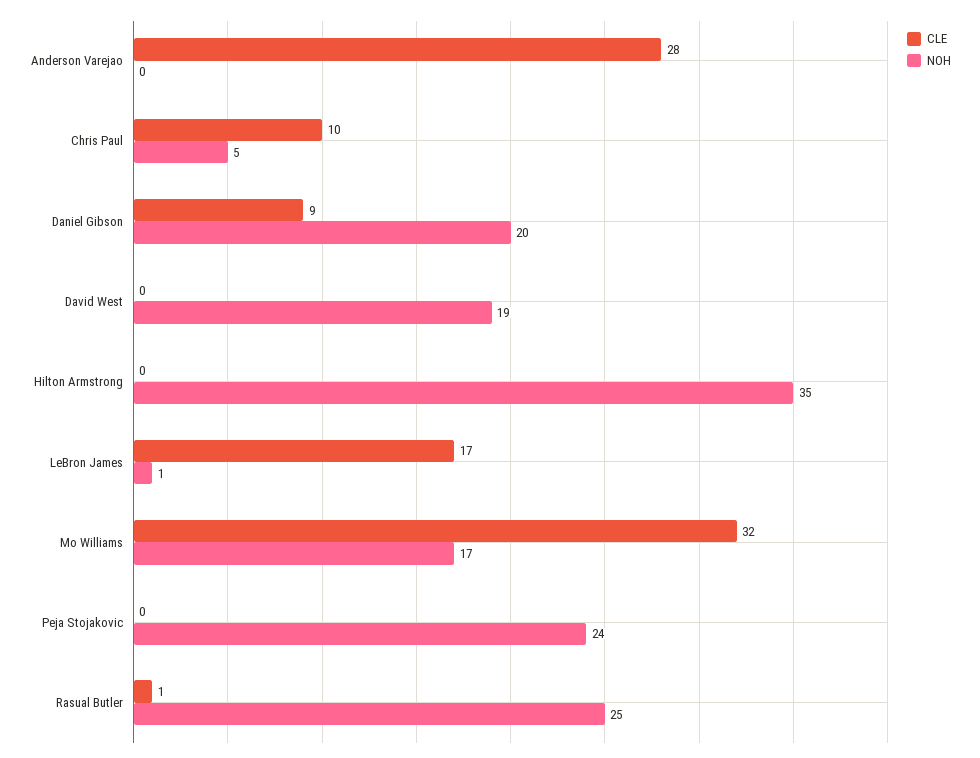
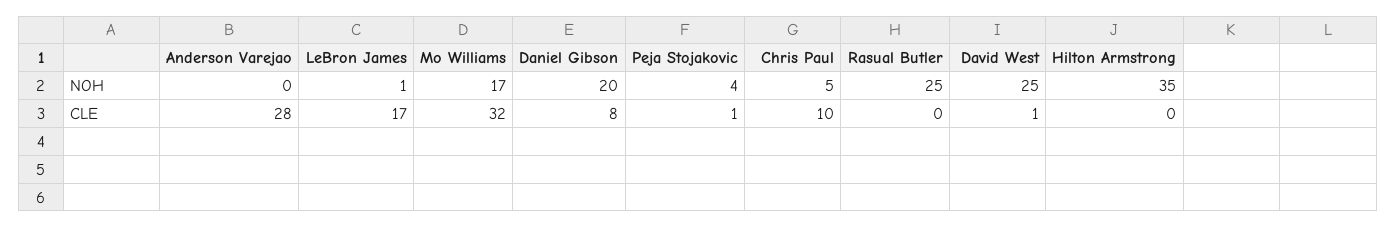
CLE, Daniel Gibson: 9 -> 8
CLE, David West: 0 -> 1
NOH, David West: 19 -> 25
CLE, Peja Stojakovic: 0 -> 1
NOH, Peja Stojakovic: 24 -> 4
CLE, Rasual Butler: 1 -> 0

